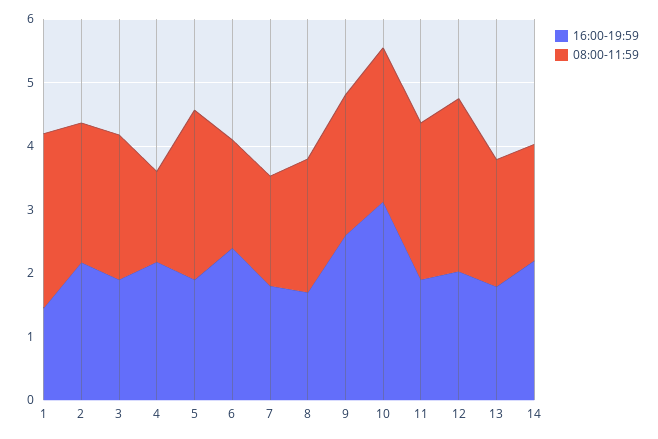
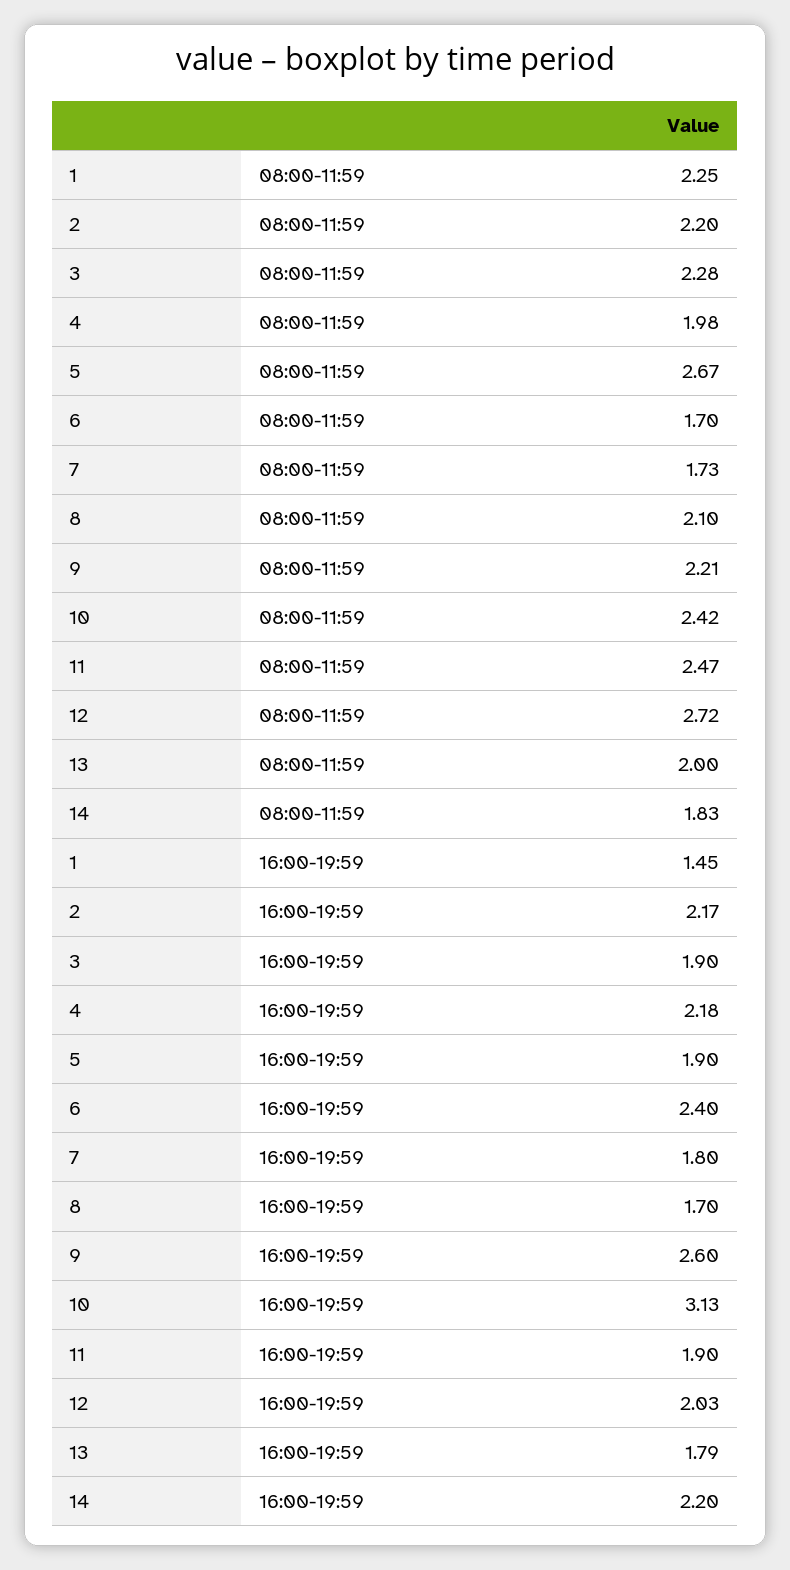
08:00-11:59, 1: 2.8 -> 2.25
08:00-11:59, 4: 1.4 -> 1.98

